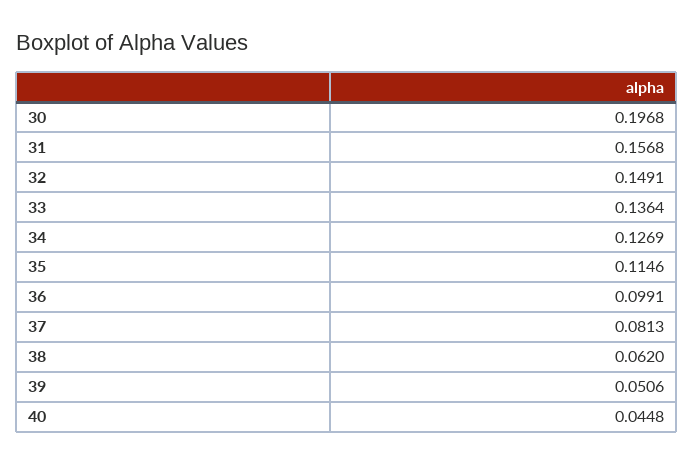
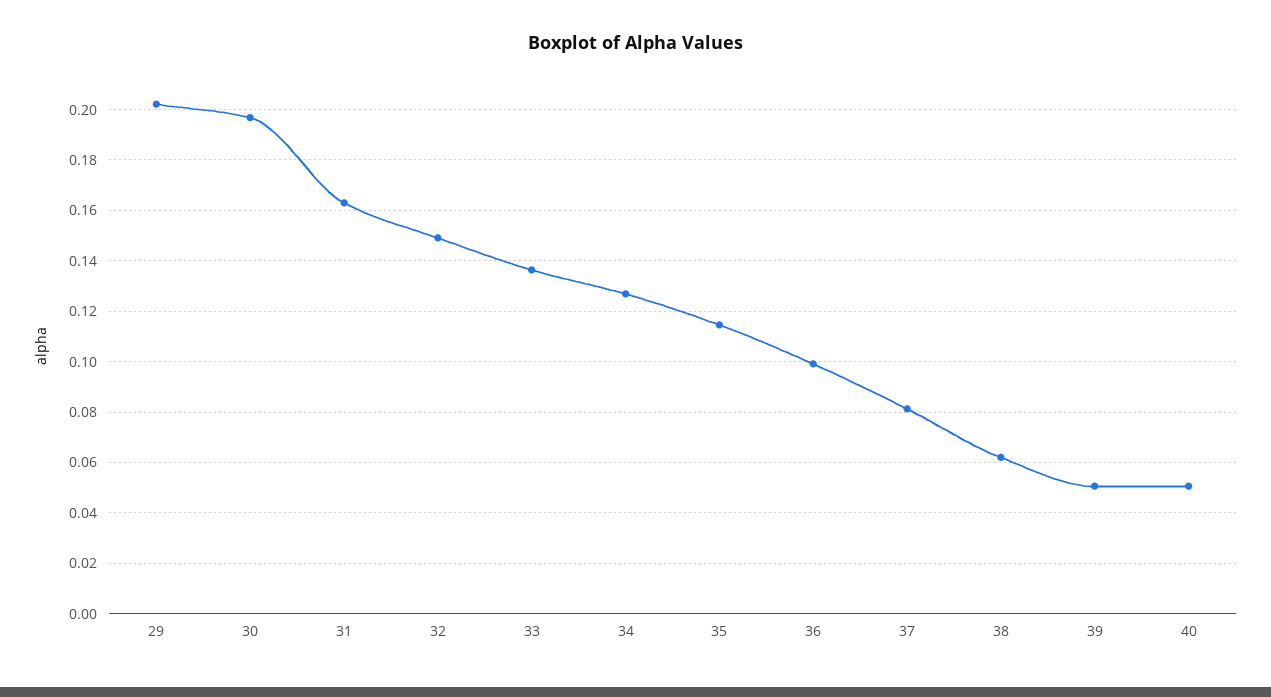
31: 0.1568 -> 0.1625
40: 0.0448 -> 0.05
29: none -> 0.2025

